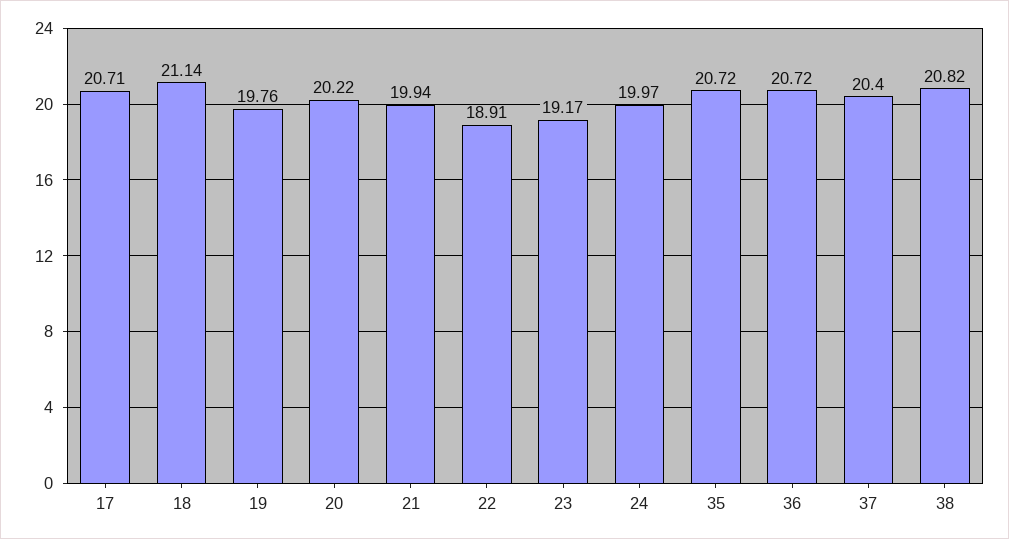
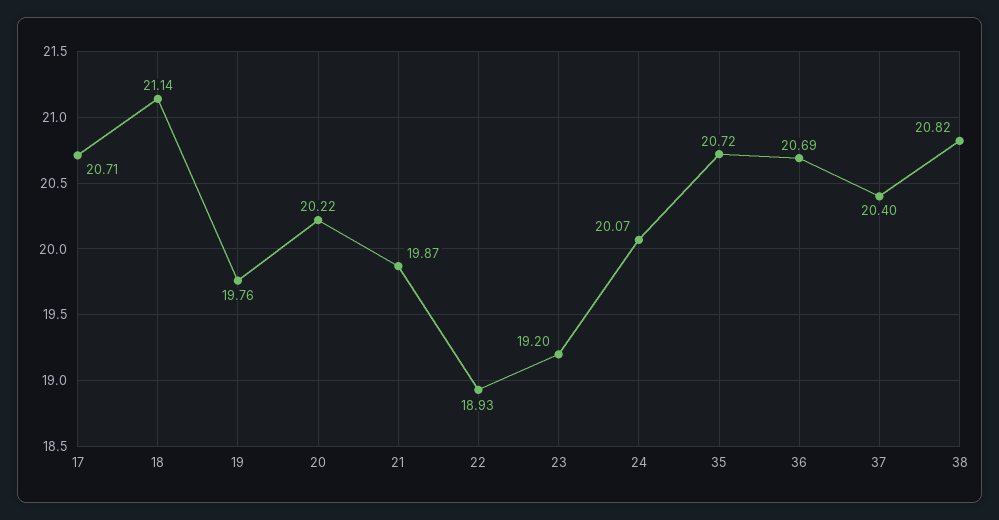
21: 19.94 -> 19.87
22: 18.91 -> 18.93
23: 19.17 -> 19.2
24: 19.97 -> 20.07
36: 20.72 -> 20.69

